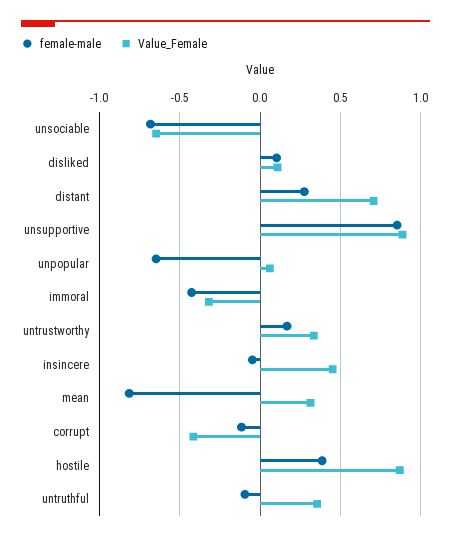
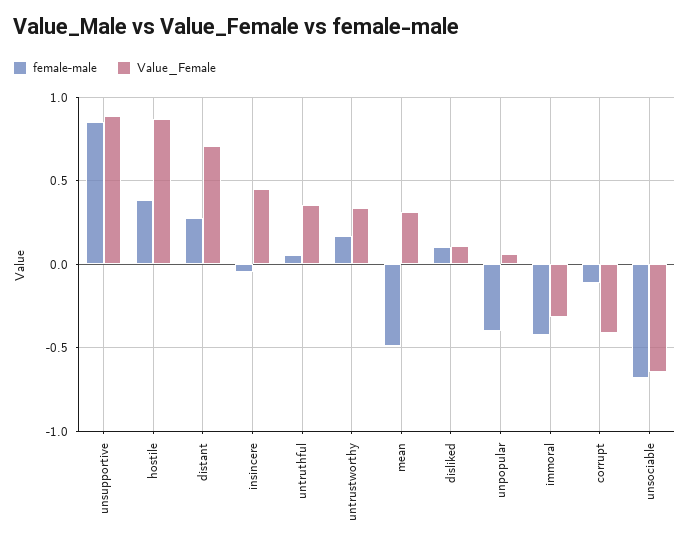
female-male, unpopular: -0.65 -> -0.4
female-male, mean: -0.8 -> -0.5
female-male, untruthful: -0.1 -> 0.05

